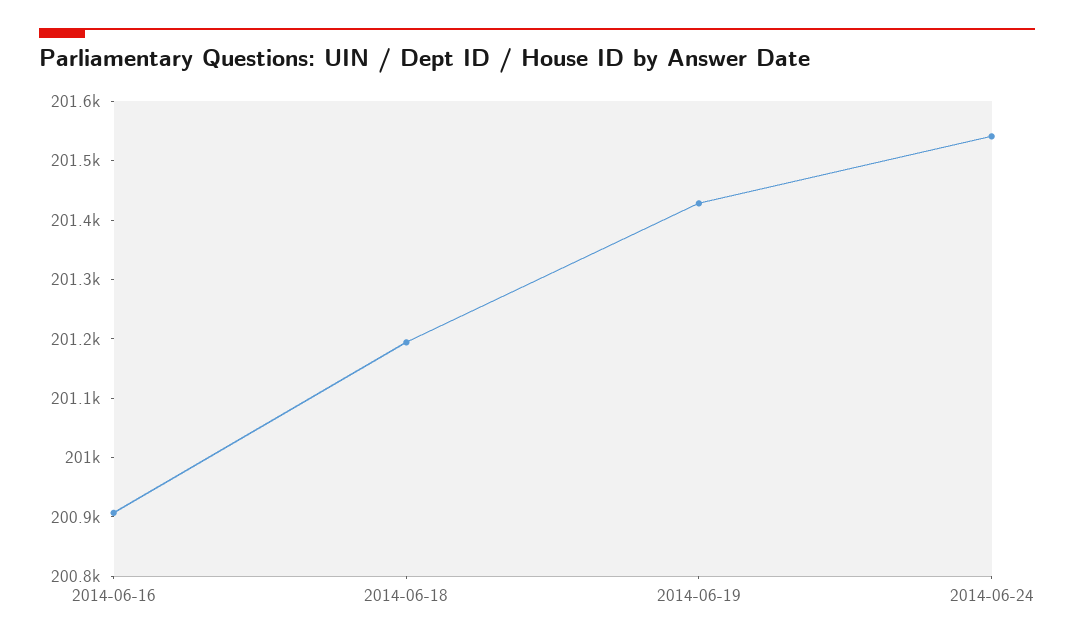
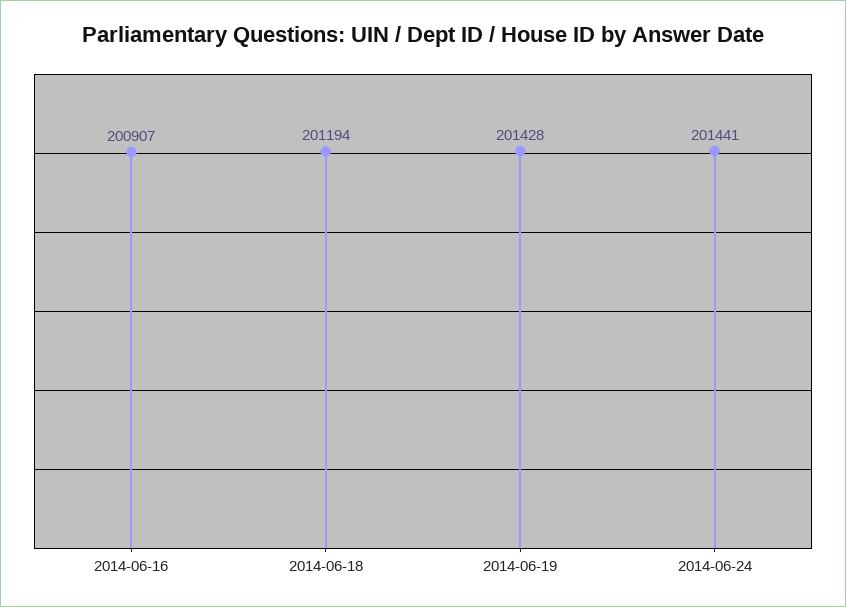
2014-06-24: 201540 -> 201441

